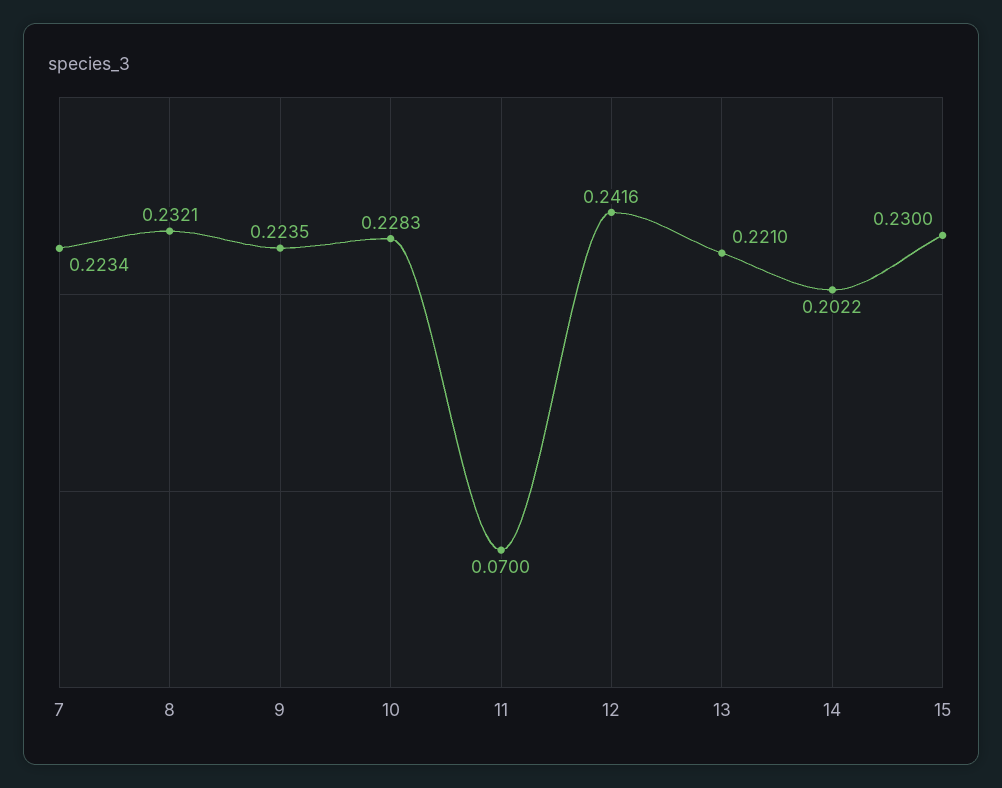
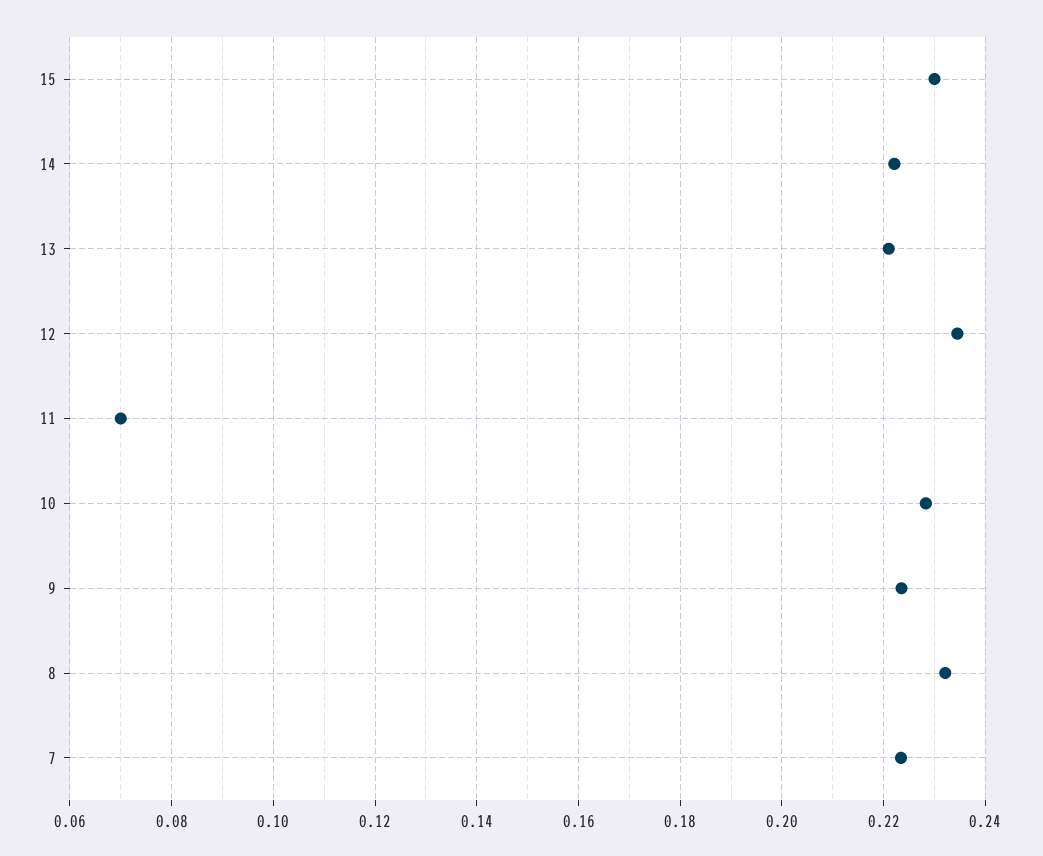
12: 0.2416 -> 0.234
14: 0.2022 -> 0.222

